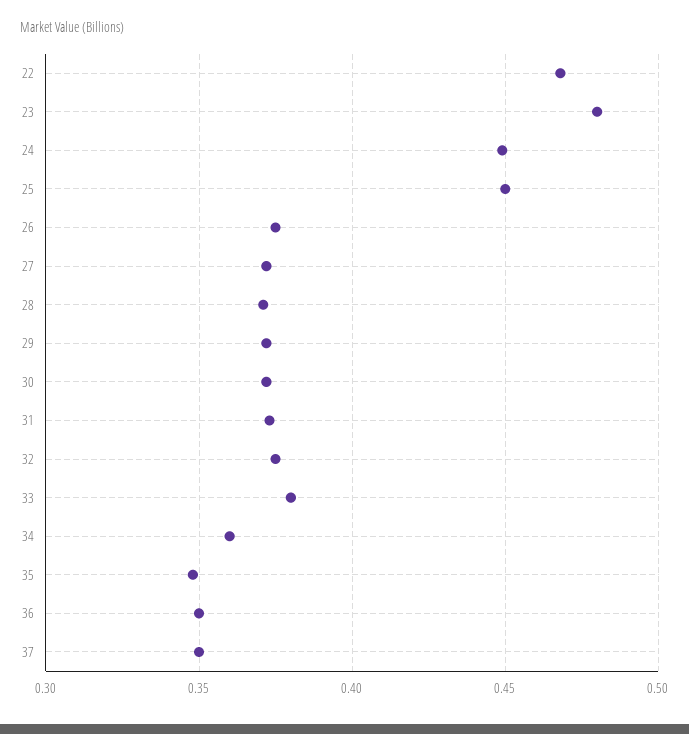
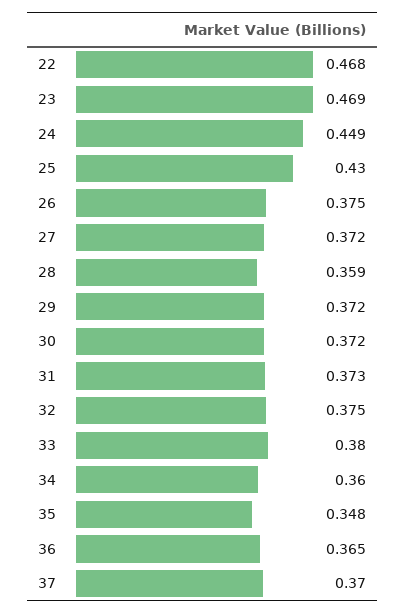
23: 0.48 -> 0.469
25: 0.45 -> 0.43
28: 0.37 -> 0.359
36: 0.35 -> 0.365
37: 0.35 -> 0.37

